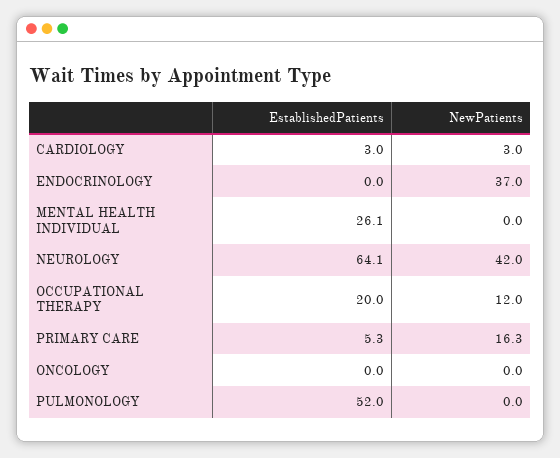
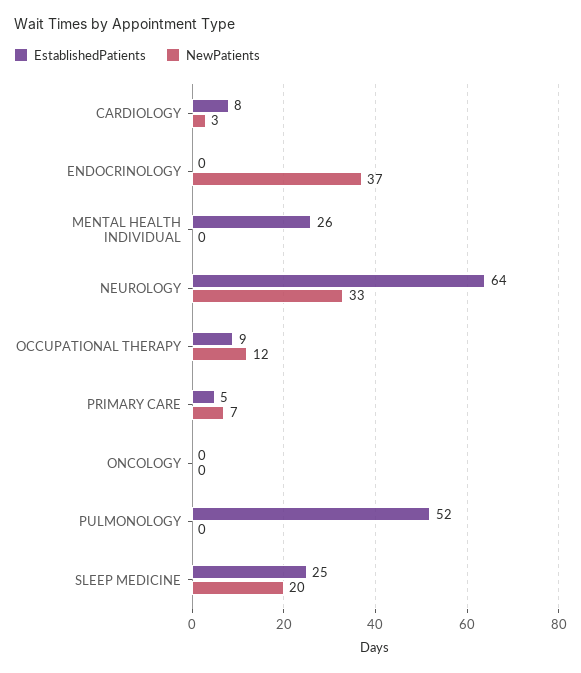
EstablishedPatients, CARDIOLOGY: 3 -> 8
NewPatients, NEUROLOGY: 42 -> 33
EstablishedPatients, OCCUPATIONAL THERAPY: 20 -> 9
NewPatients, PRIMARY CARE: 16.3 -> 7
EstablishedPatients, SLEEP MEDICINE: none -> 25
NewPatients, SLEEP MEDICINE: none -> 20

